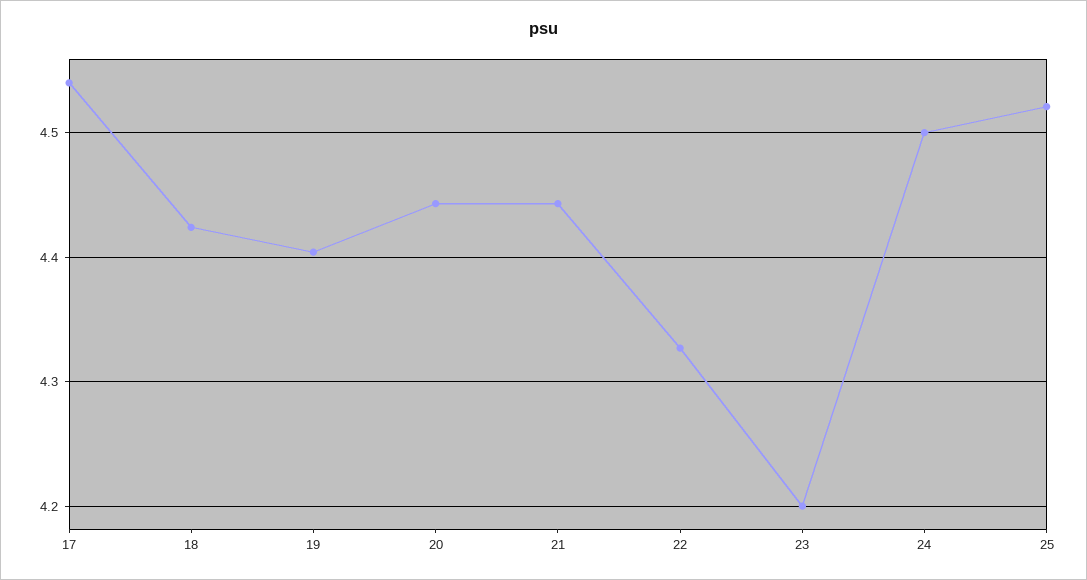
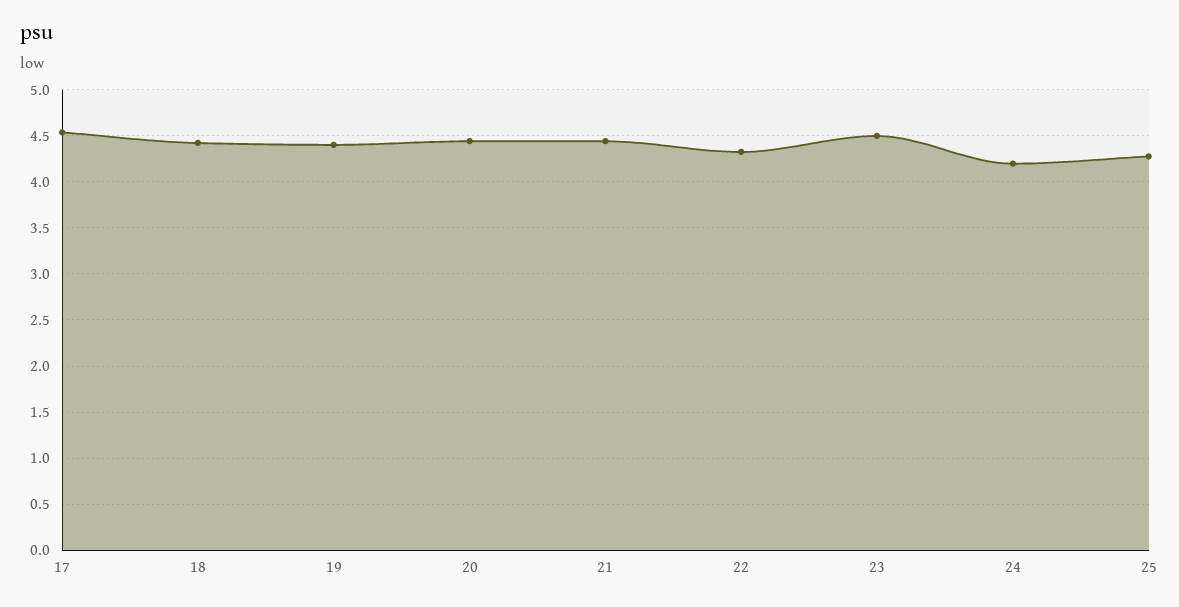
23: 4.2 -> 4.5
24: 4.5 -> 4.2
25: 4.52 -> 4.3

